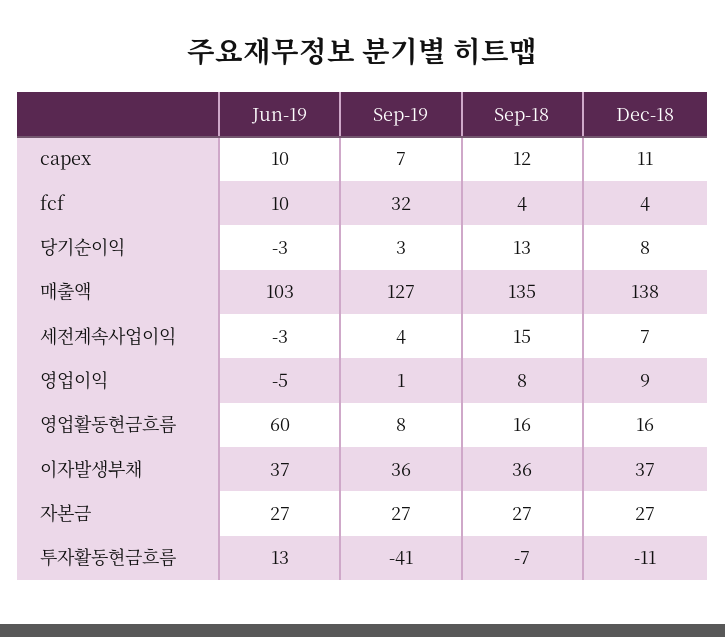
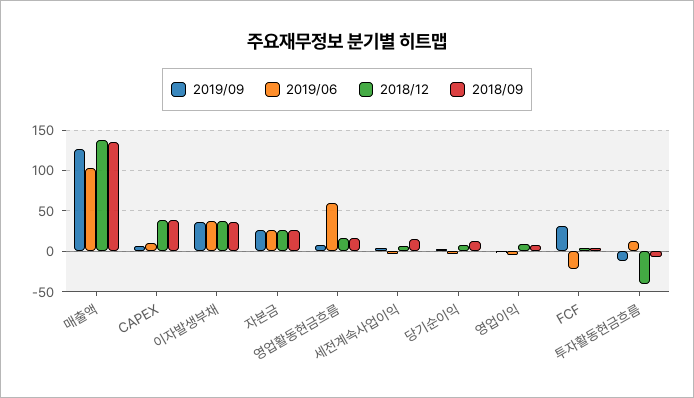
Sep-18, capex: 12 -> 40
Dec-18, capex: 11 -> 40
Jun-19, fcf: 10 -> -20
Sep-19, 투자활동현금흐름: -41 -> -10
Dec-18, 투자활동현금흐름: -11 -> -40

